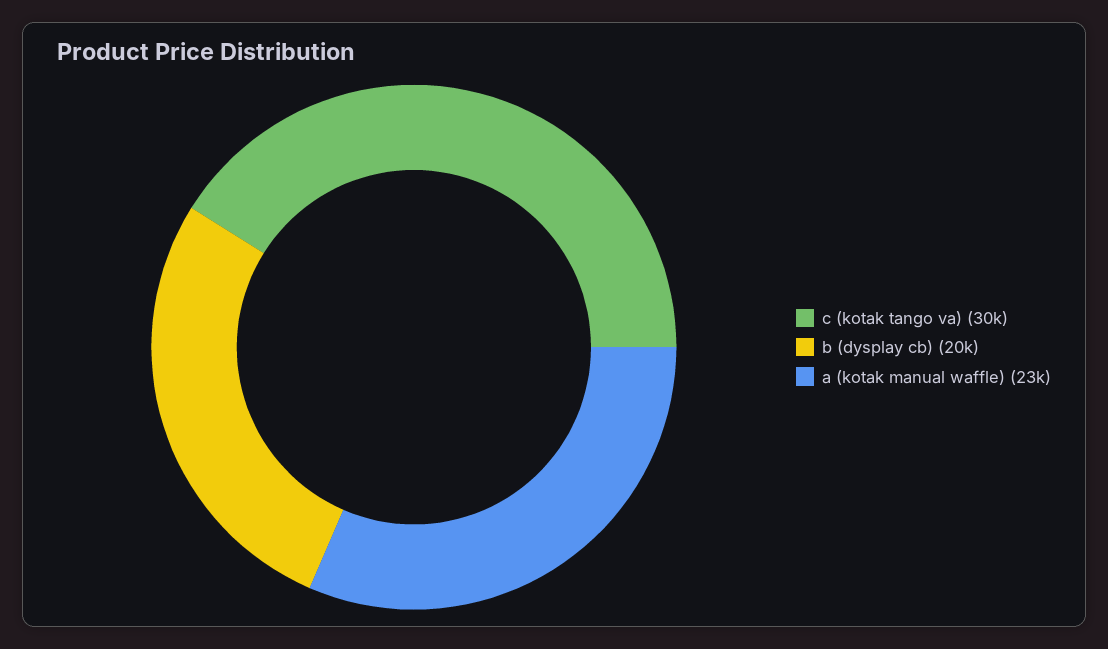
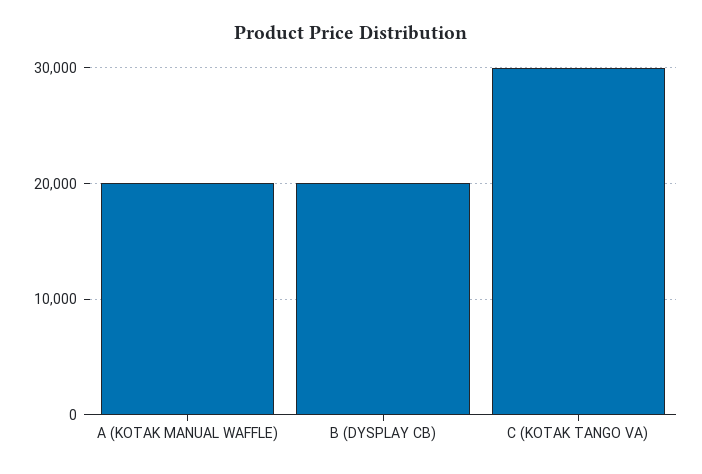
a (kotak manual waffle): 23000 -> 20000

